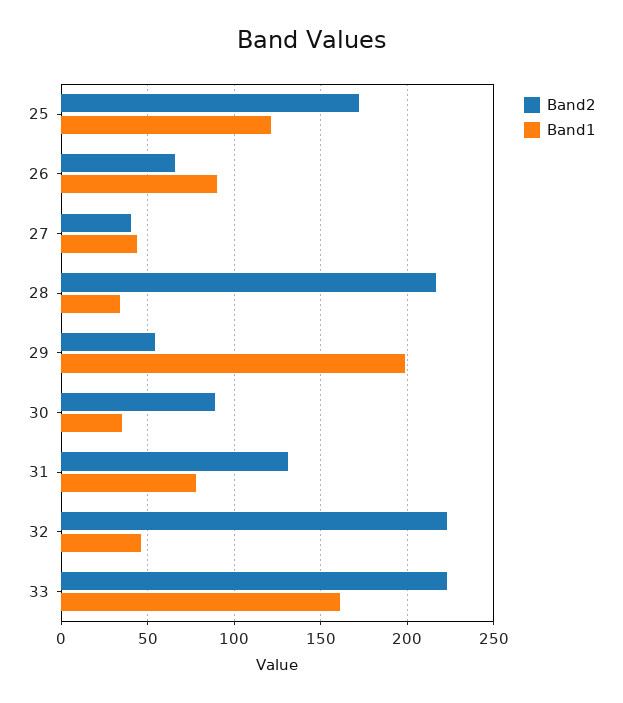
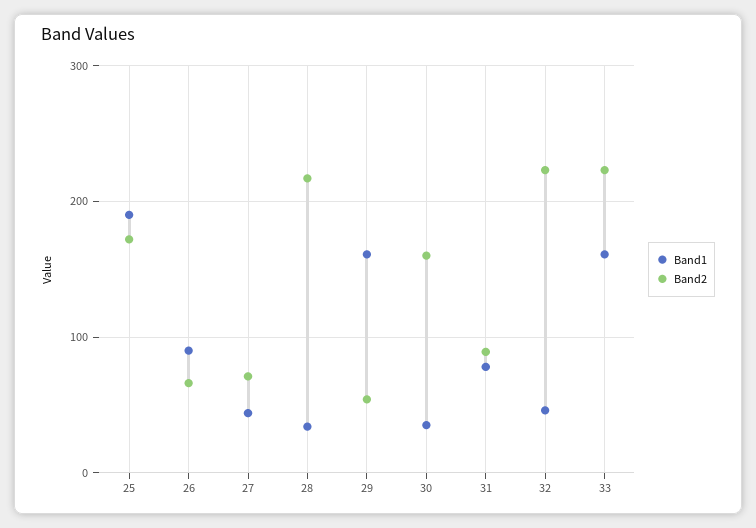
Band1, 25: 120 -> 190
Band2, 27: 40 -> 70
Band1, 29: 200 -> 160
Band2, 30: 90 -> 160
Band2, 31: 130 -> 90

